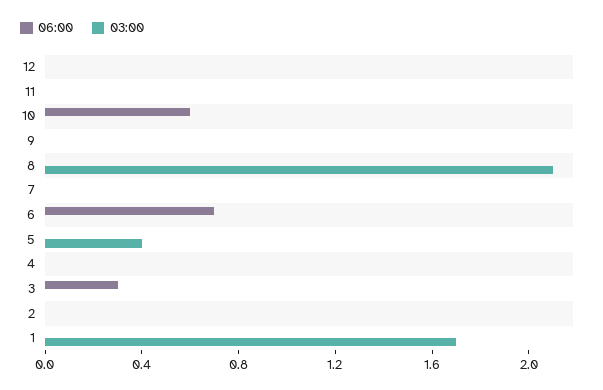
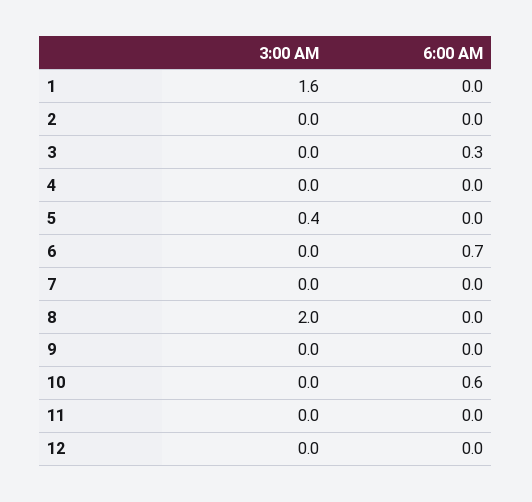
03:00, 8: 2.1 -> 2
03:00, 1: 1.7 -> 1.6

